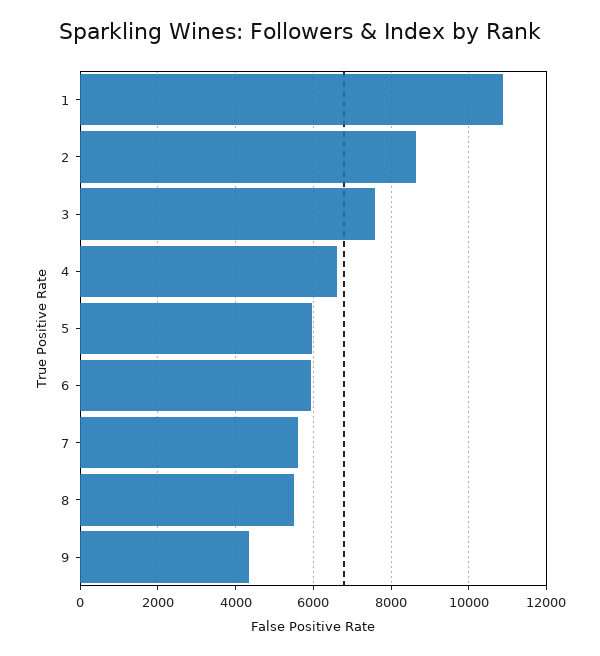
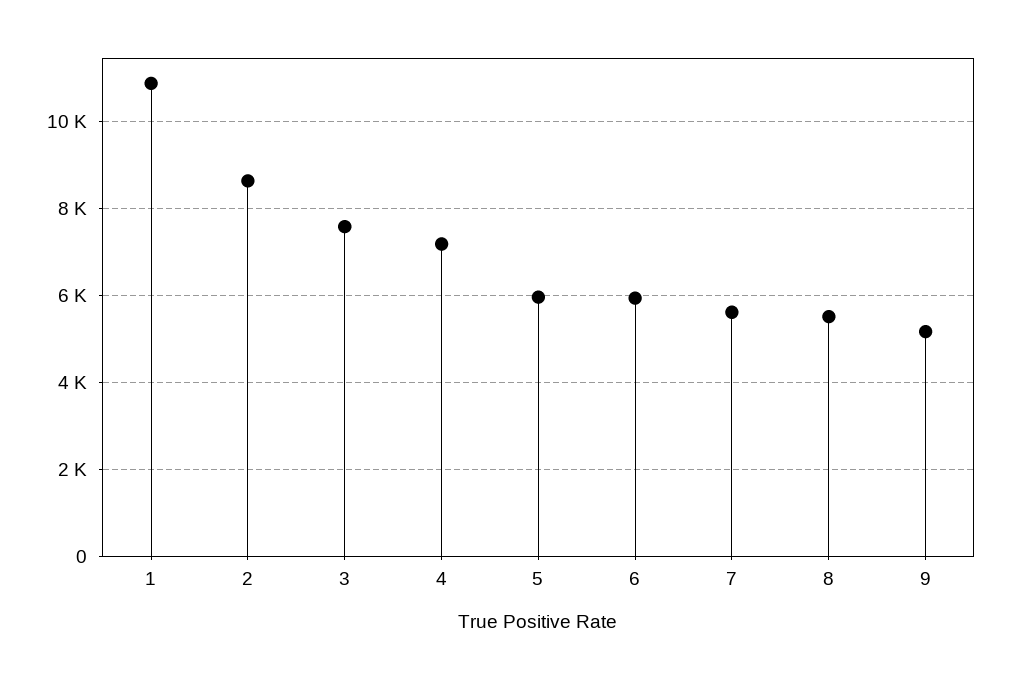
4: 6600 -> 7200
9: 4400 -> 5200

